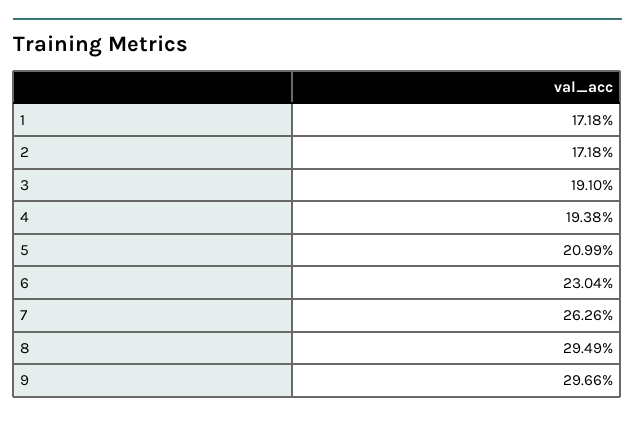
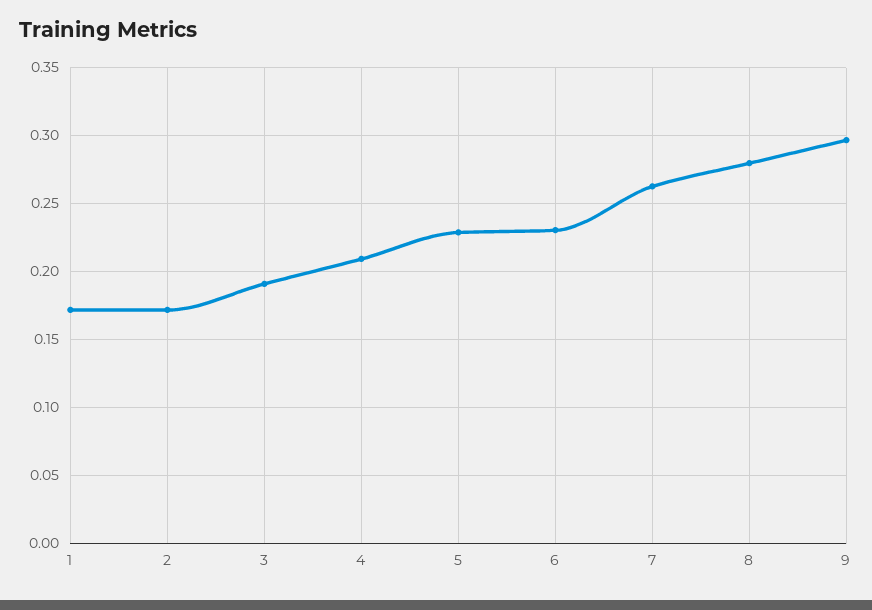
4: 0.1938 -> 0.21
5: 0.2099 -> 0.23
8: 0.2949 -> 0.28

